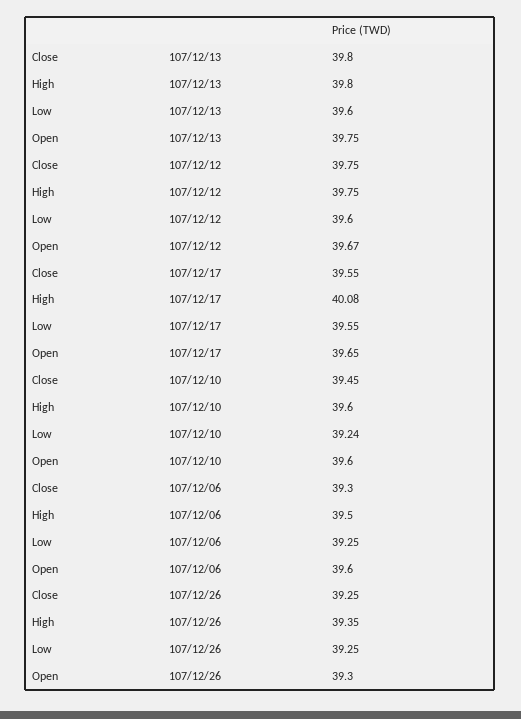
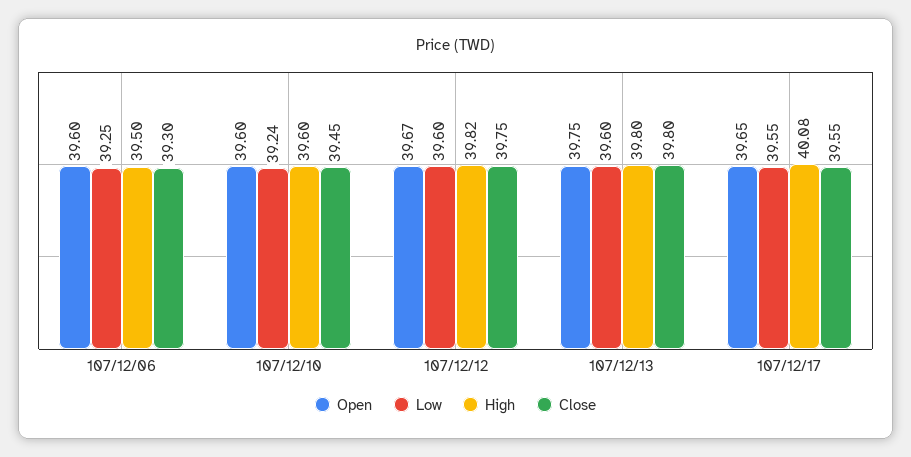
High, 107/12/12: 39.75 -> 39.82
Close, 107/12/26: 39.25 -> none
High, 107/12/26: 39.35 -> none
Low, 107/12/26: 39.25 -> none
Open, 107/12/26: 39.3 -> none

